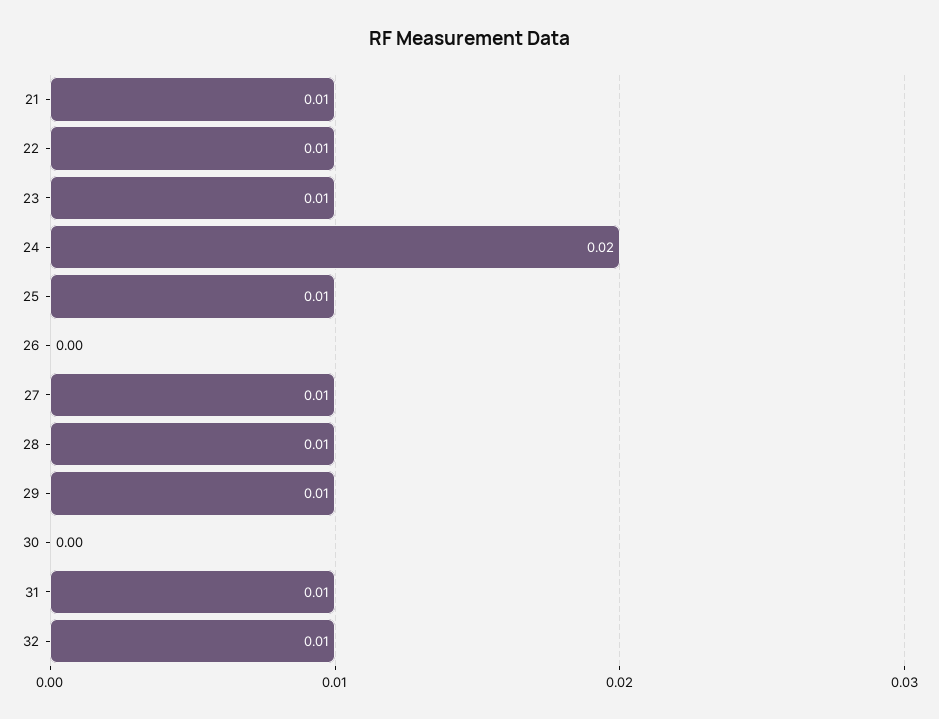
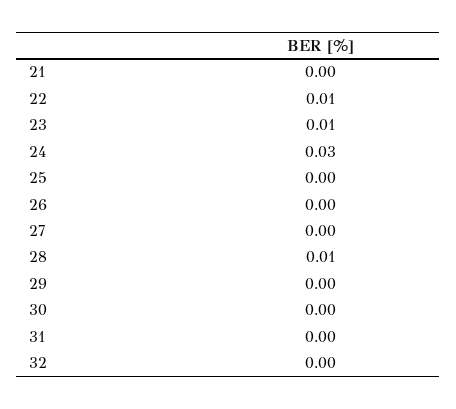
21: 0.01 -> 0
24: 0.02 -> 0.03
25: 0.01 -> 0
27: 0.01 -> 0
29: 0.01 -> 0
31: 0.01 -> 0
32: 0.01 -> 0

